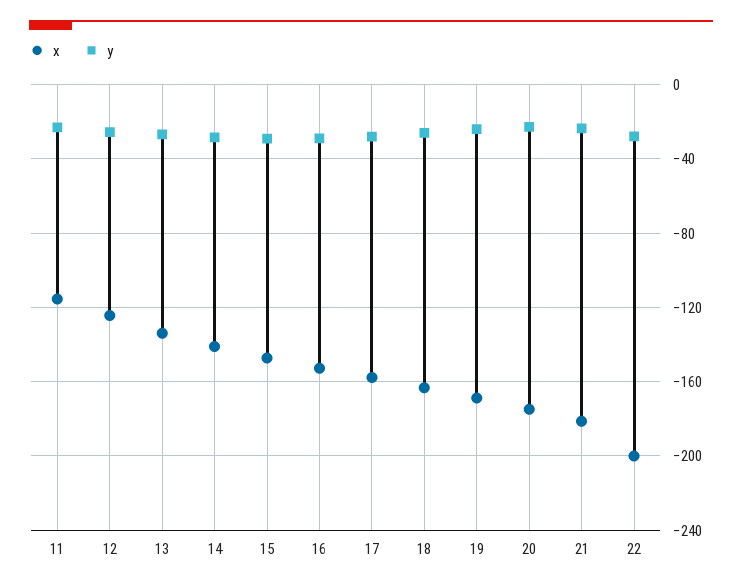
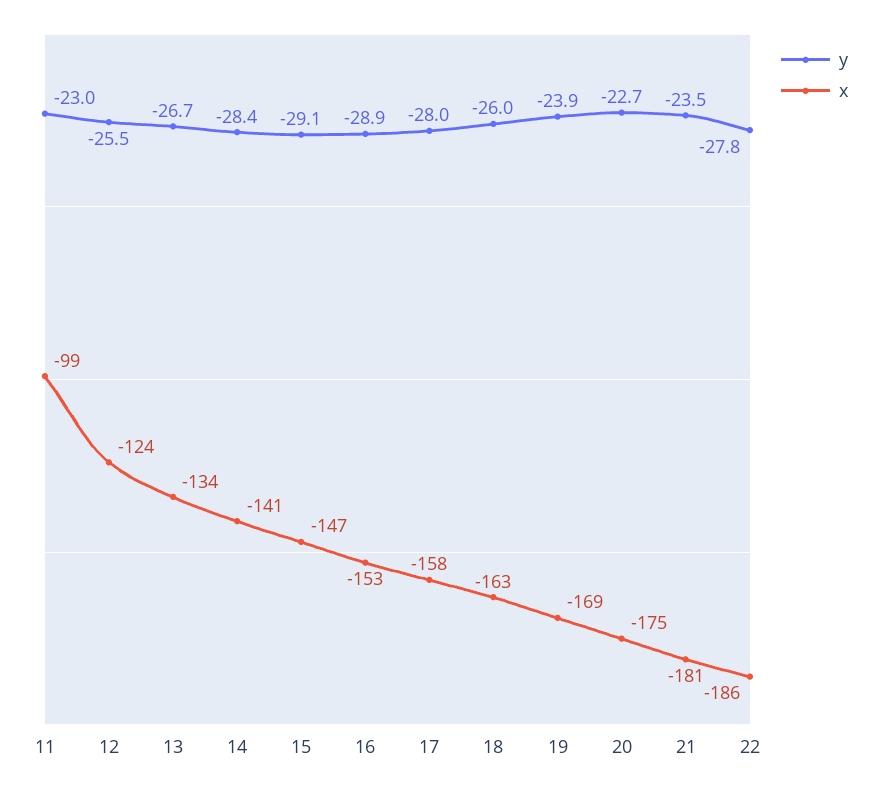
x, 11: -115 -> -99
x, 22: -200 -> -186

